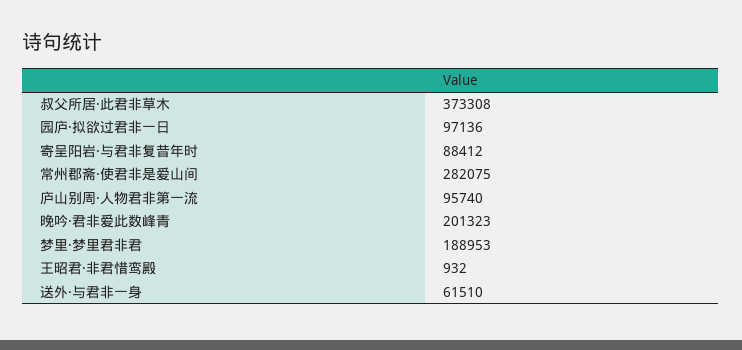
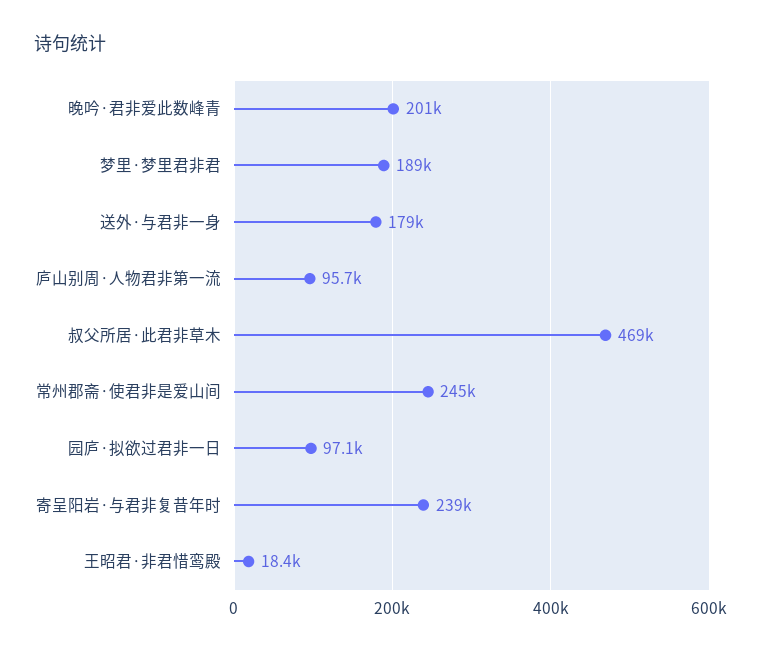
叔父所居·此君非草木: 373308 -> 469000
寄呈阳岩·与君非复昔年时: 88412 -> 239000
常州郡斋·使君非是爱山间: 282075 -> 245000
王昭君·非君惜鸾殿: 932 -> 18400
送外·与君非一身: 61510 -> 179000

